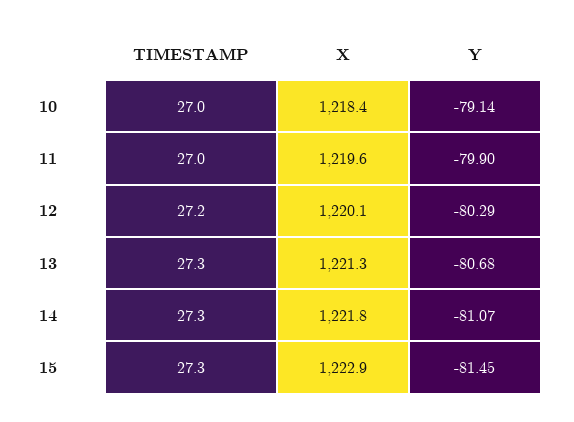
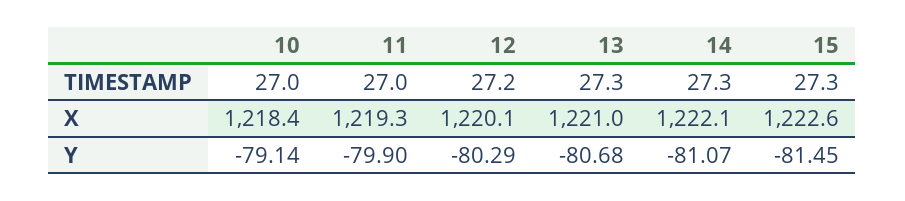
X, 11: 1219.6 -> 1219.3
X, 13: 1221.3 -> 1221
X, 14: 1221.8 -> 1222.1
X, 15: 1222.9 -> 1222.6

